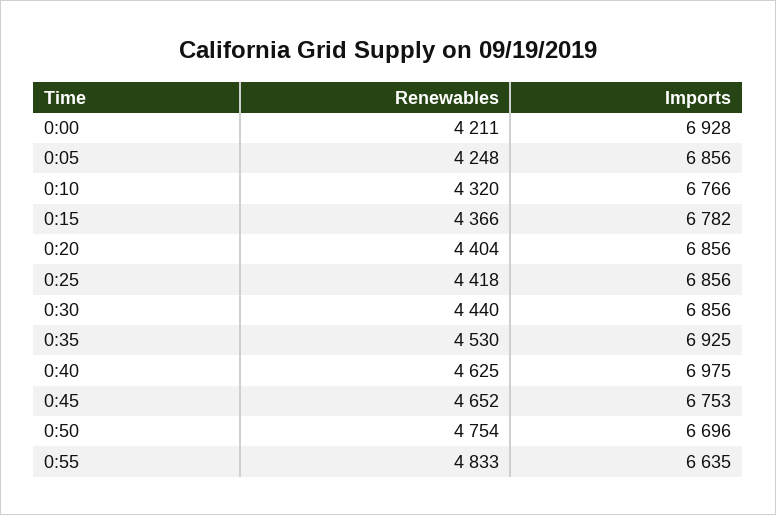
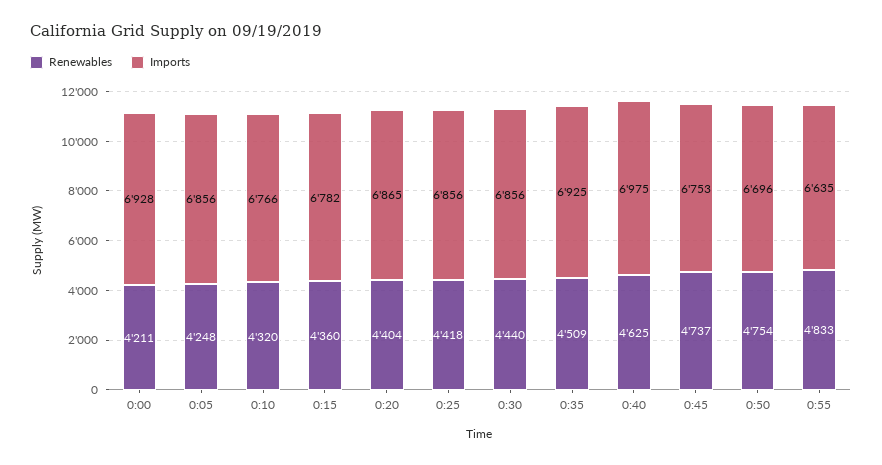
Renewables, 0:15: 4366 -> 4360
Imports, 0:20: 6856 -> 6865
Renewables, 0:35: 4530 -> 4509
Renewables, 0:45: 4652 -> 4737

